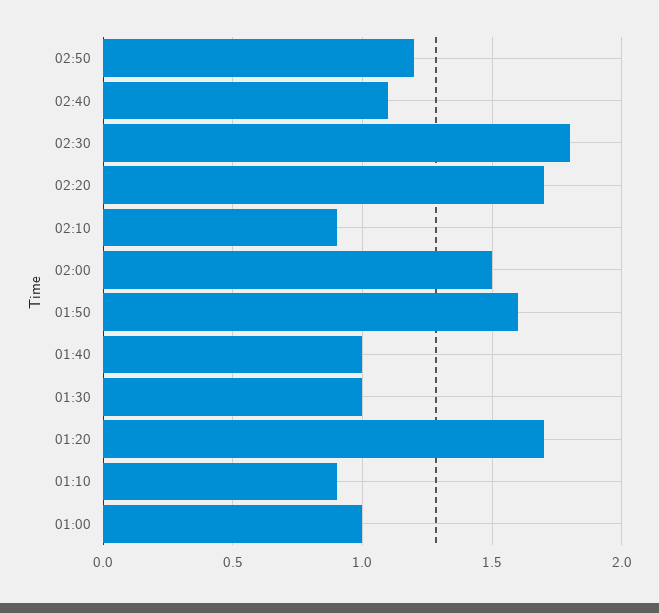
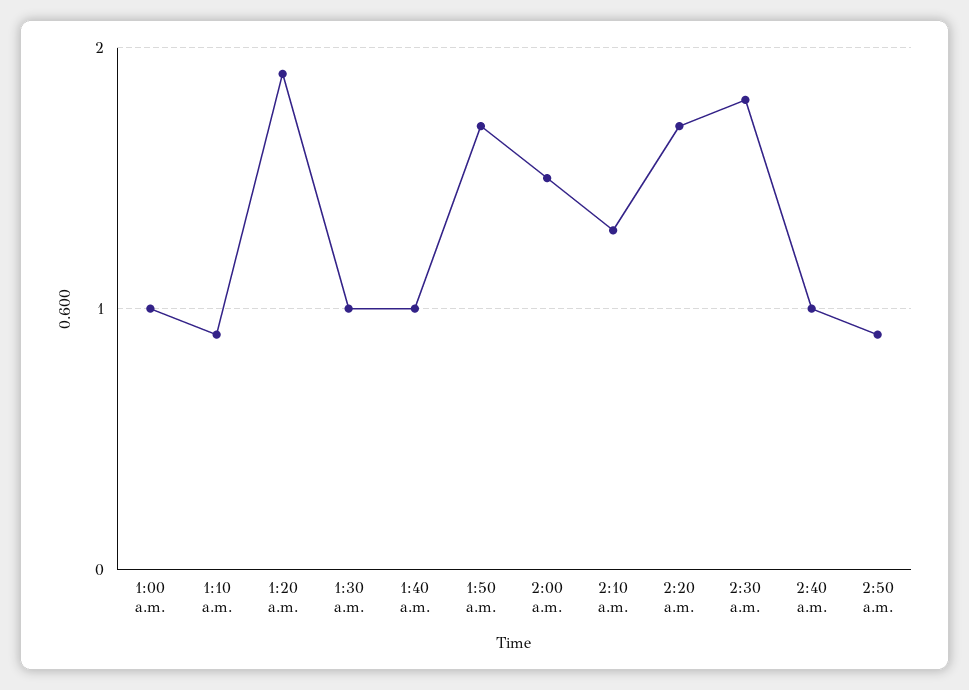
02:50: 1.2 -> 0.9
02:40: 1.1 -> 1
02:10: 0.9 -> 1.3
01:50: 1.6 -> 1.7
01:20: 1.7 -> 1.9

